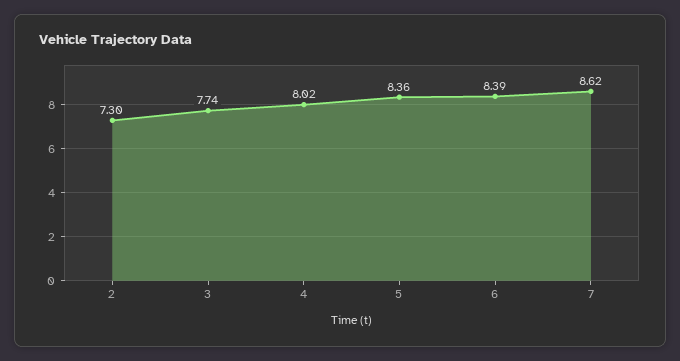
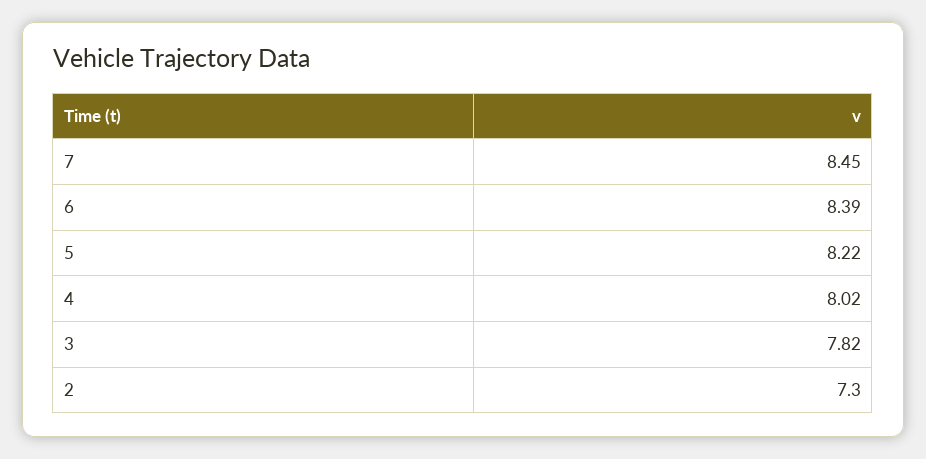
3: 7.74 -> 7.82
5: 8.36 -> 8.22
7: 8.62 -> 8.45

